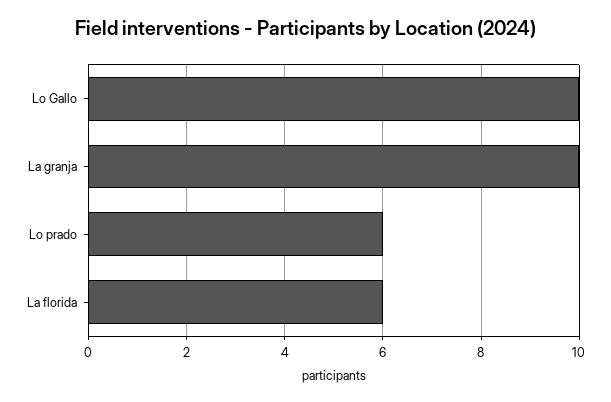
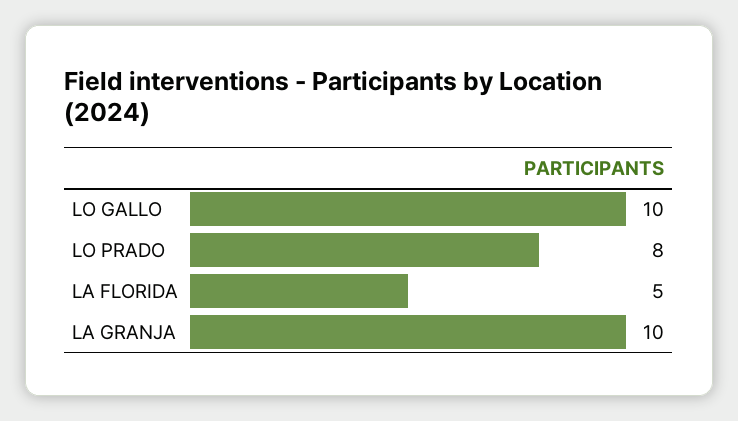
Lo prado: 6 -> 8
La florida: 6 -> 5

